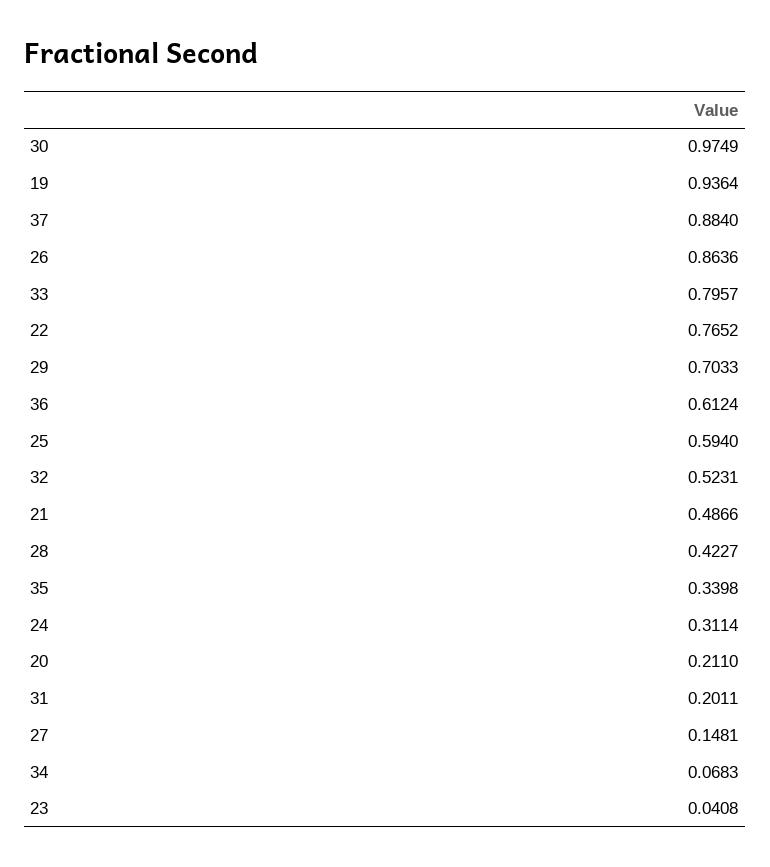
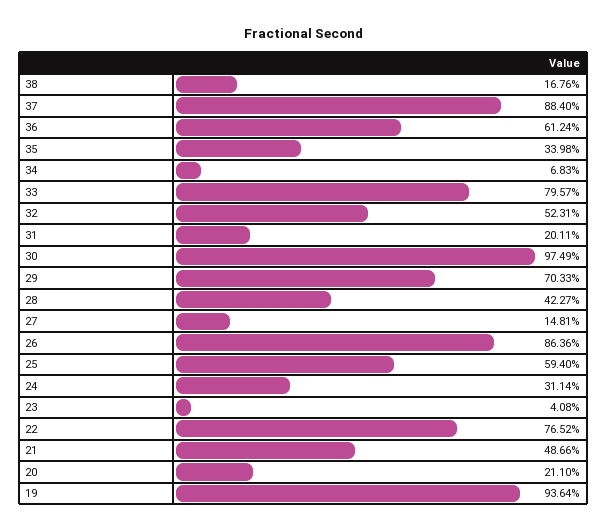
38: none -> 0.1676

